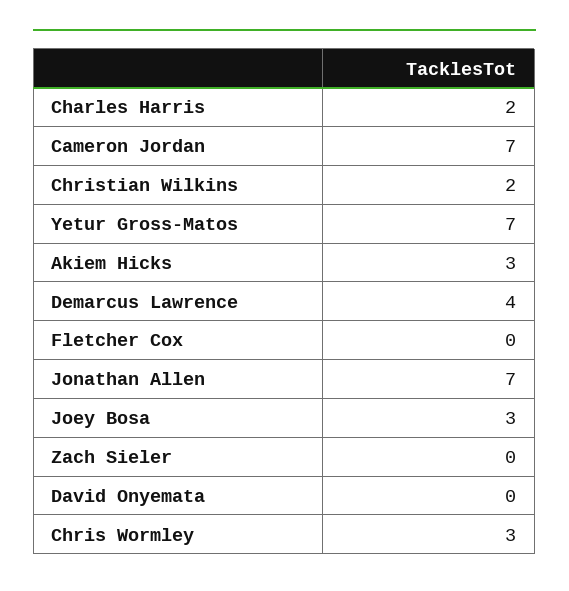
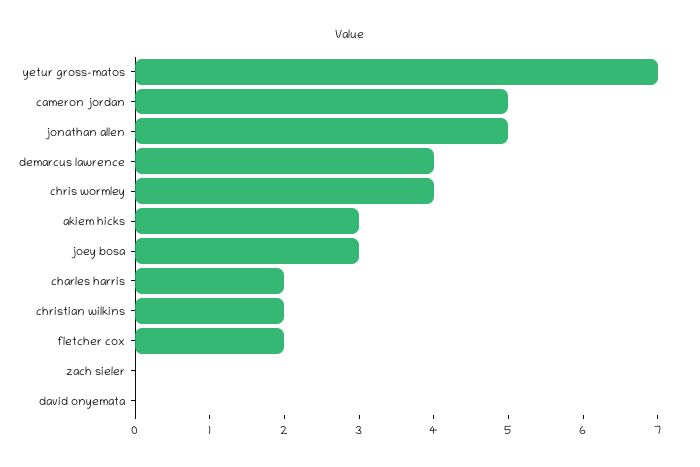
Cameron Jordan: 7 -> 5
Fletcher Cox: 0 -> 2
Jonathan Allen: 7 -> 5
Chris Wormley: 3 -> 4

